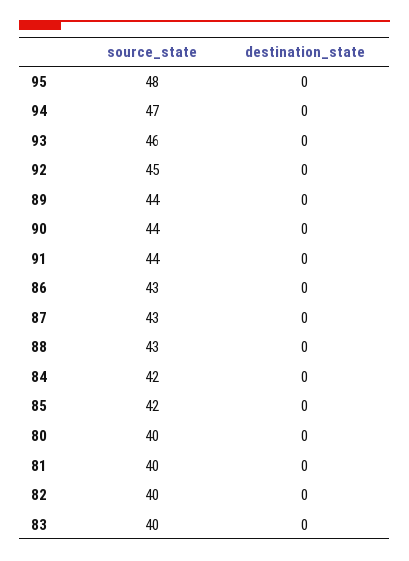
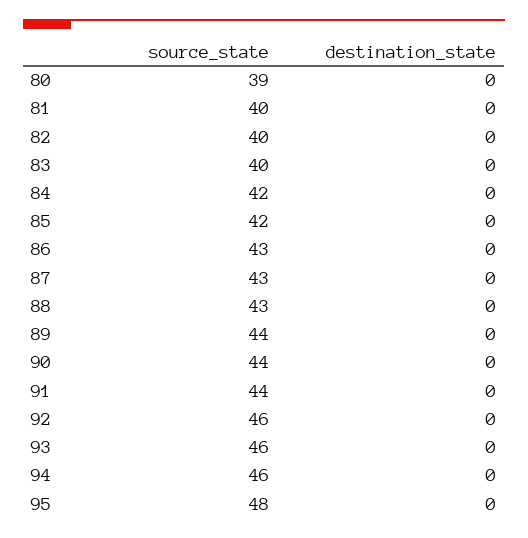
source_state, 94: 47 -> 46
source_state, 92: 45 -> 46
source_state, 80: 40 -> 39

